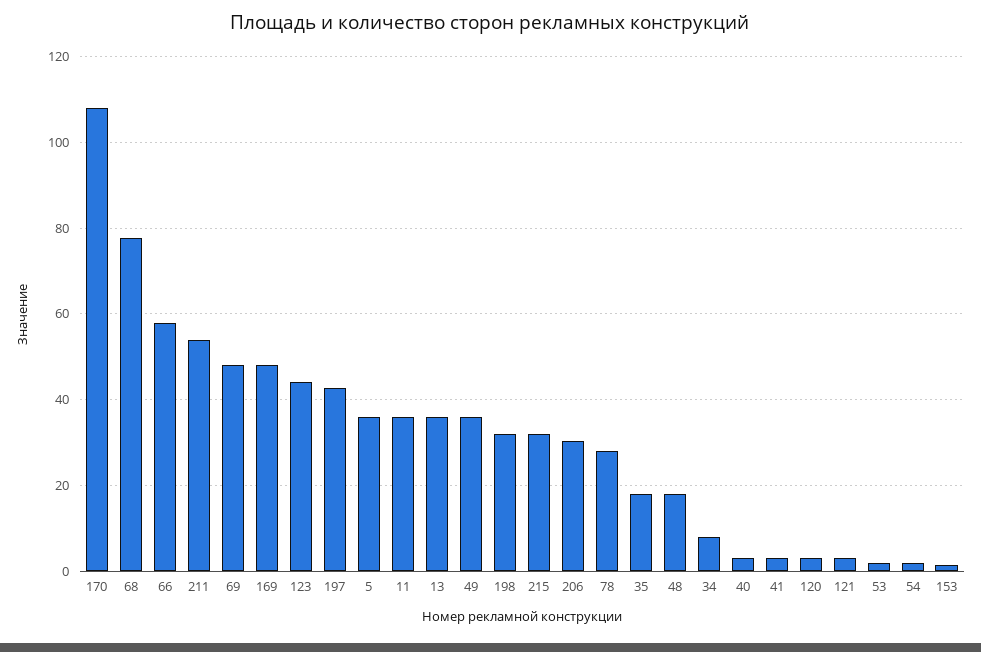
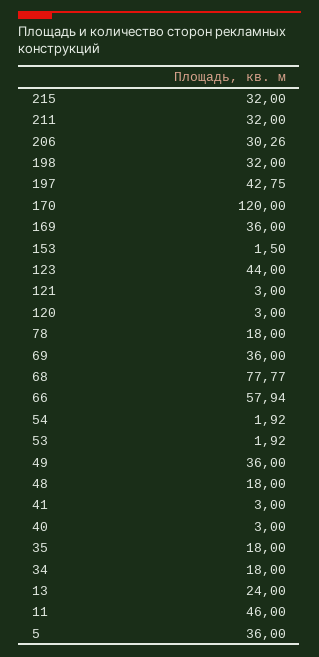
170: 108 -> 120
211: 54 -> 32
69: 48 -> 36
169: 48 -> 36
11: 36 -> 46
13: 36 -> 24
78: 28 -> 18
34: 8 -> 18

